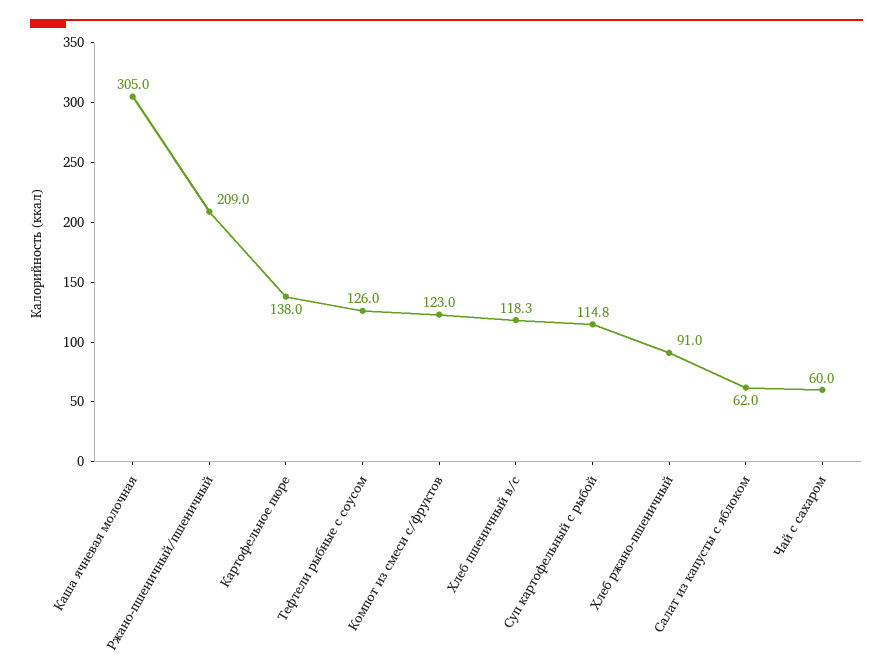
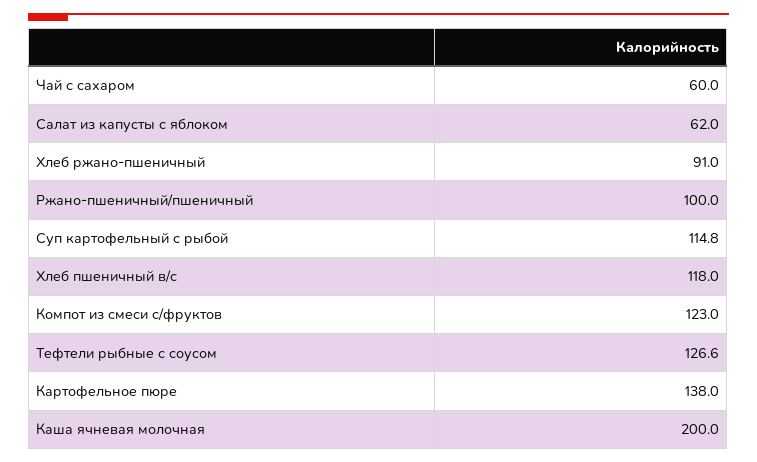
Каша ячневая молочная: 305 -> 200
Ржано-пшеничный/пшеничный: 209 -> 100
Тефтели рыбные с соусом: 126 -> 126.6
Хлеб пшеничный в/с: 118.3 -> 118

